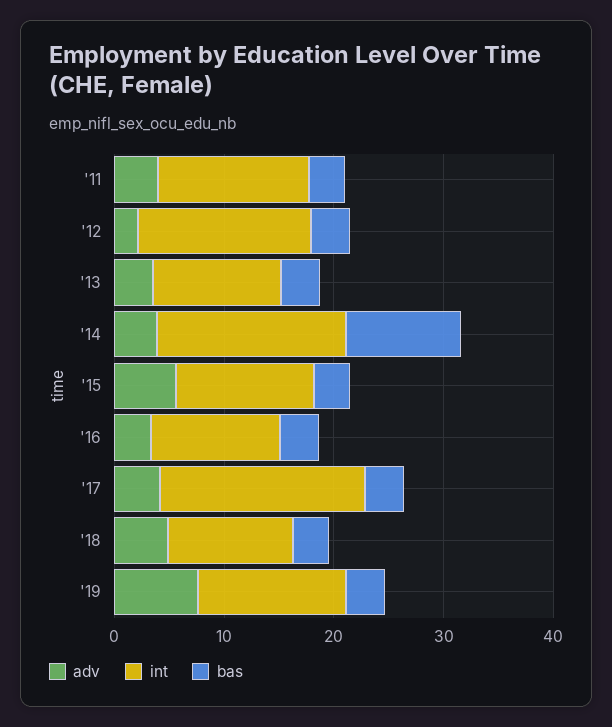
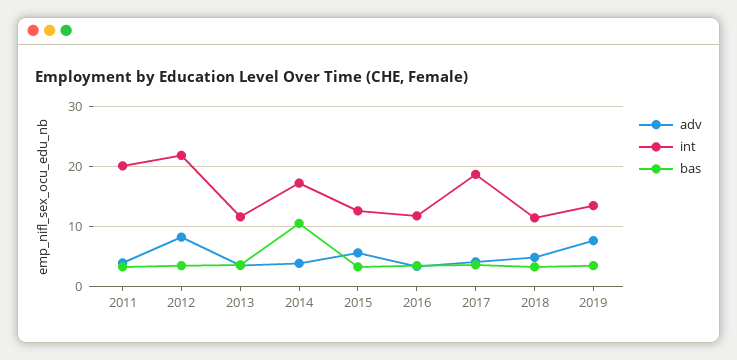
int, '11: 14 -> 20
adv, '12: 2 -> 8
int, '12: 16 -> 22

